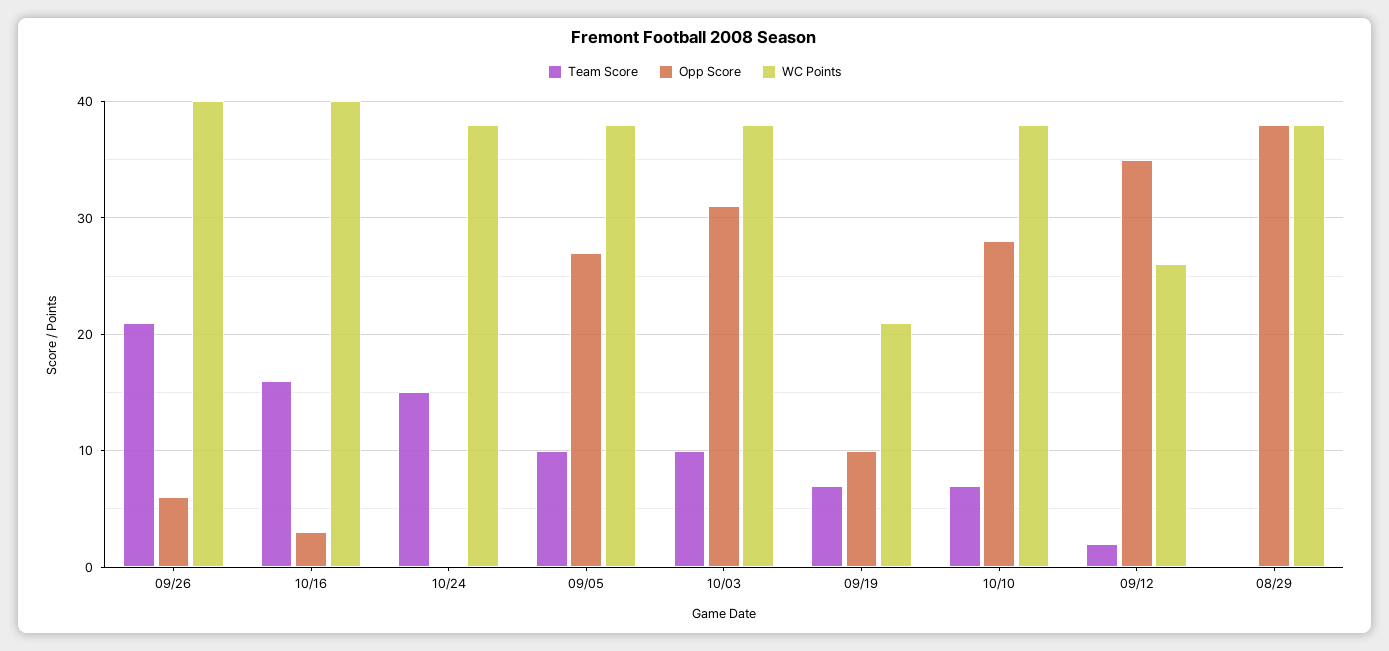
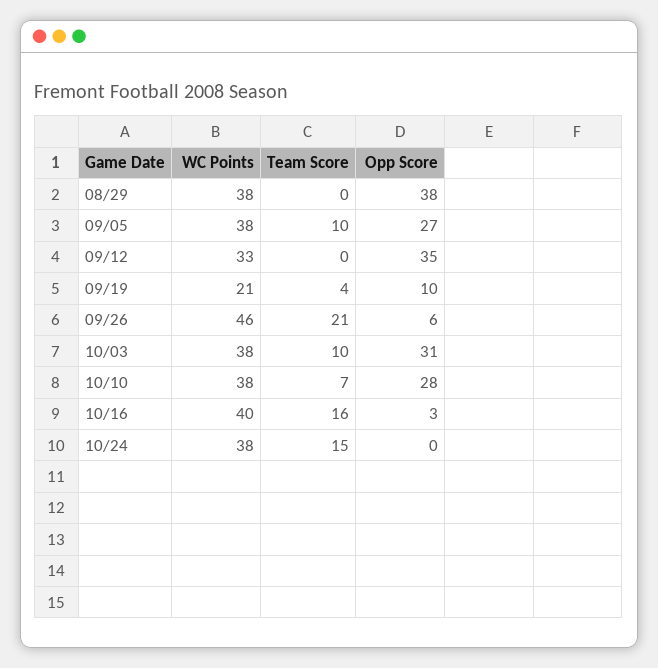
WC Points, 09/26: 40 -> 46
Team Score, 09/19: 7 -> 4
Team Score, 09/12: 2 -> 0
WC Points, 09/12: 26 -> 33

